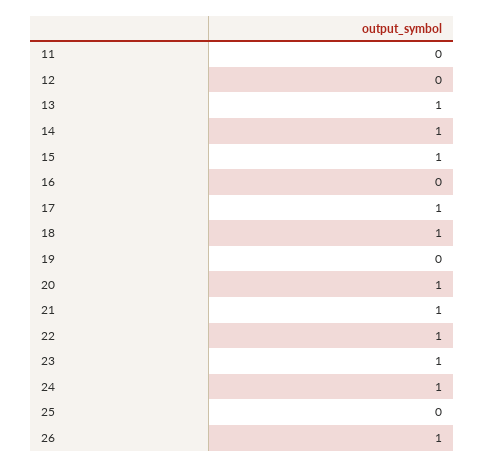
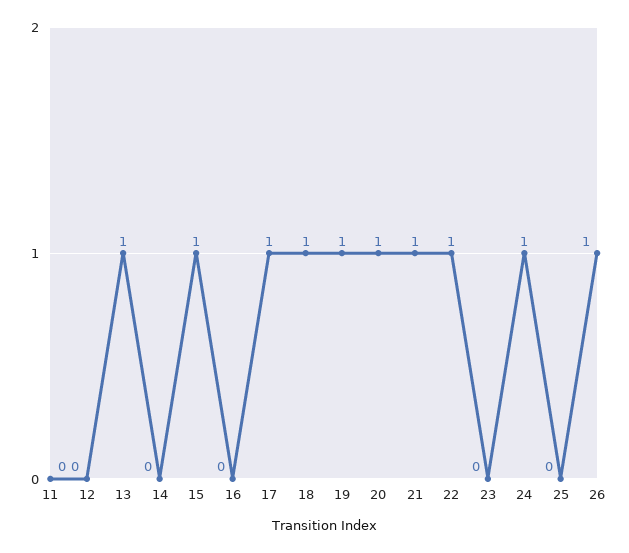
14: 1 -> 0
19: 0 -> 1
23: 1 -> 0

